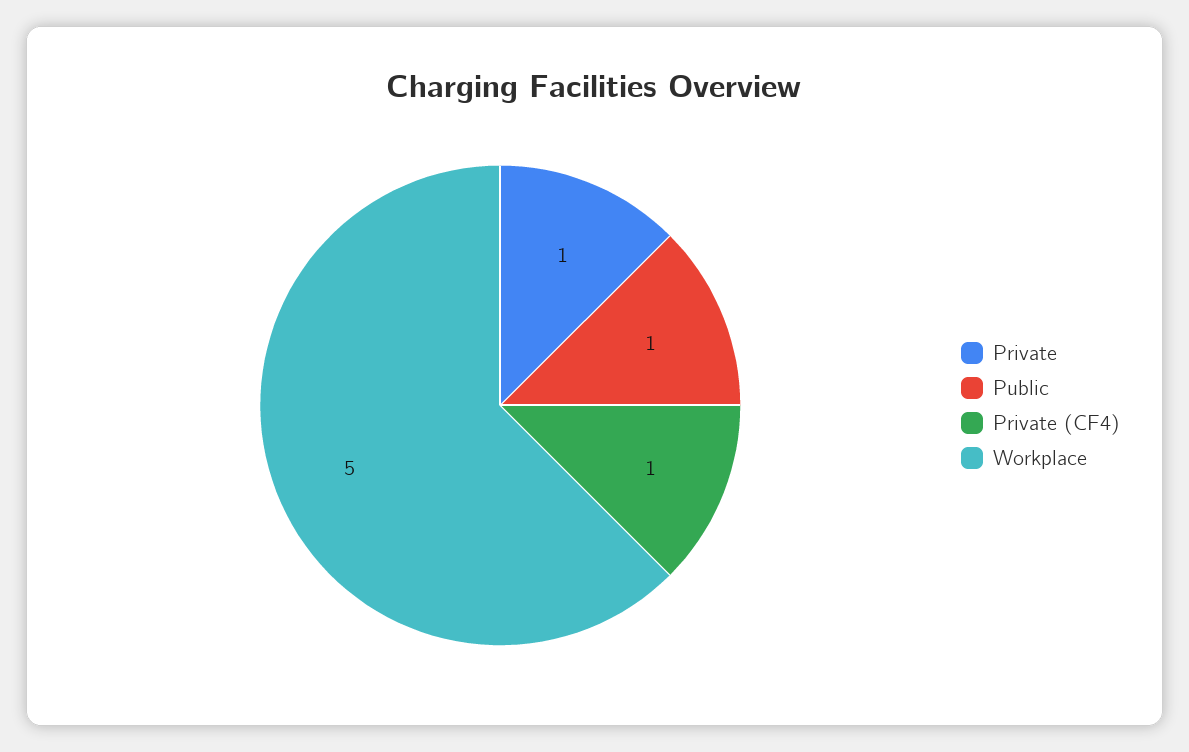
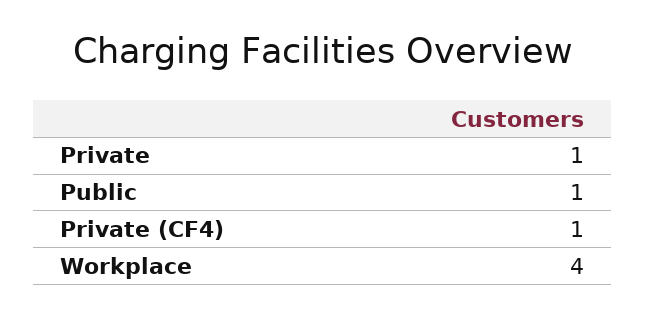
Workplace: 5 -> 4

